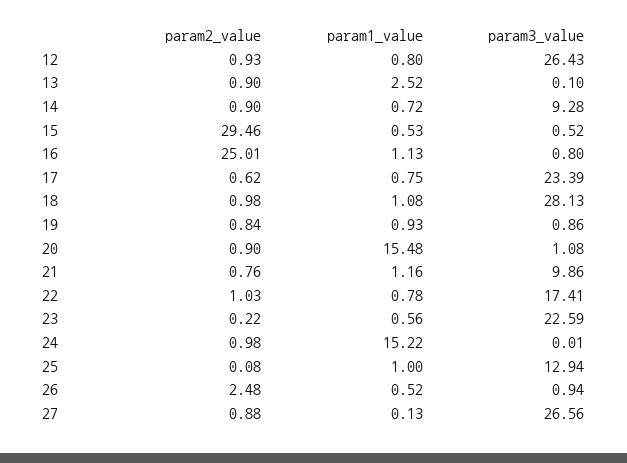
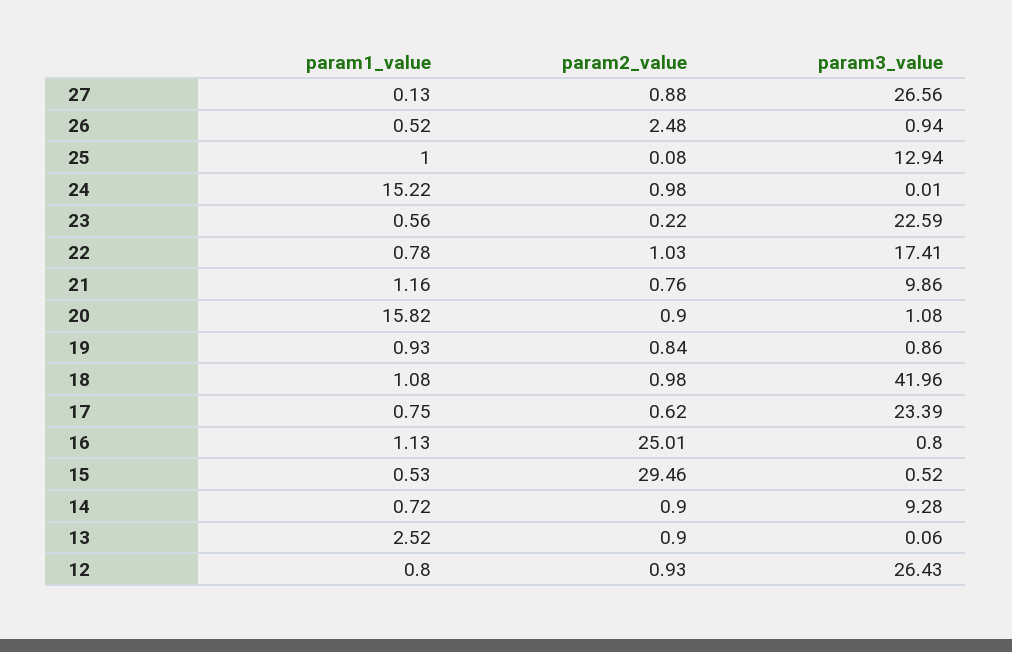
param3_value, 13: 0.1 -> 0.06
param3_value, 18: 28.13 -> 41.96
param1_value, 20: 15.48 -> 15.82

